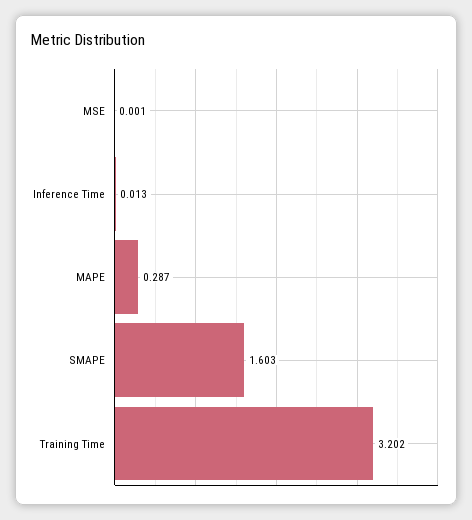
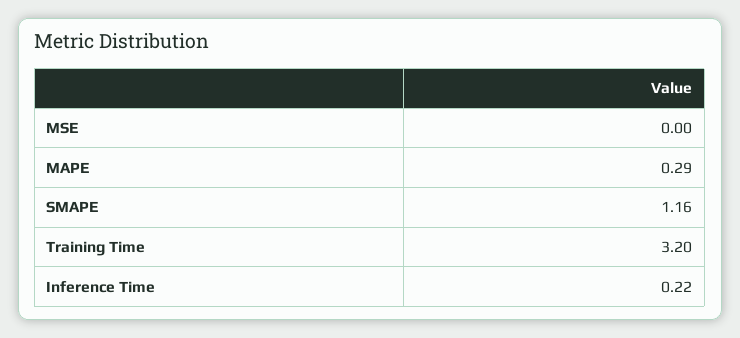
Inference Time: 0.013 -> 0.22
SMAPE: 1.603 -> 1.16

